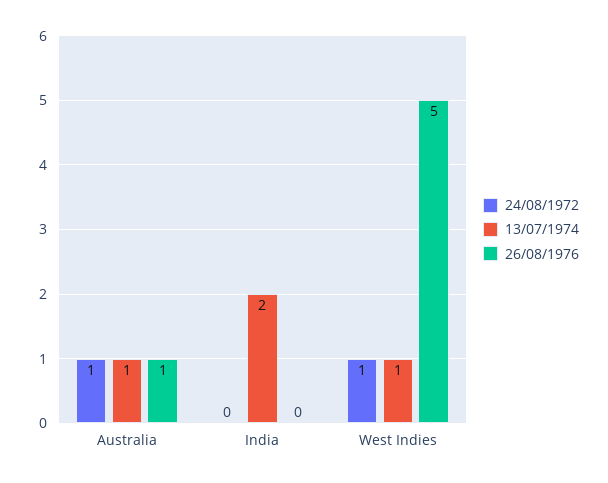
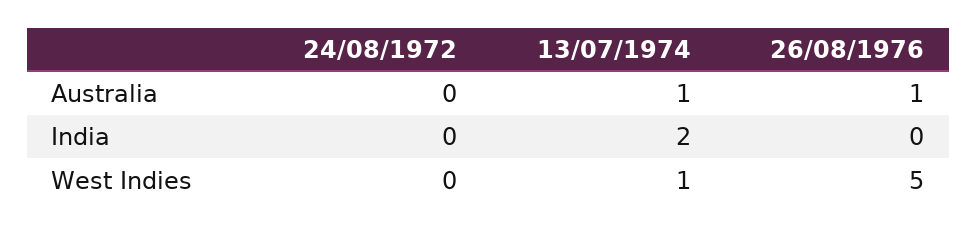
24/08/1972, Australia: 1 -> 0
24/08/1972, West Indies: 1 -> 0

